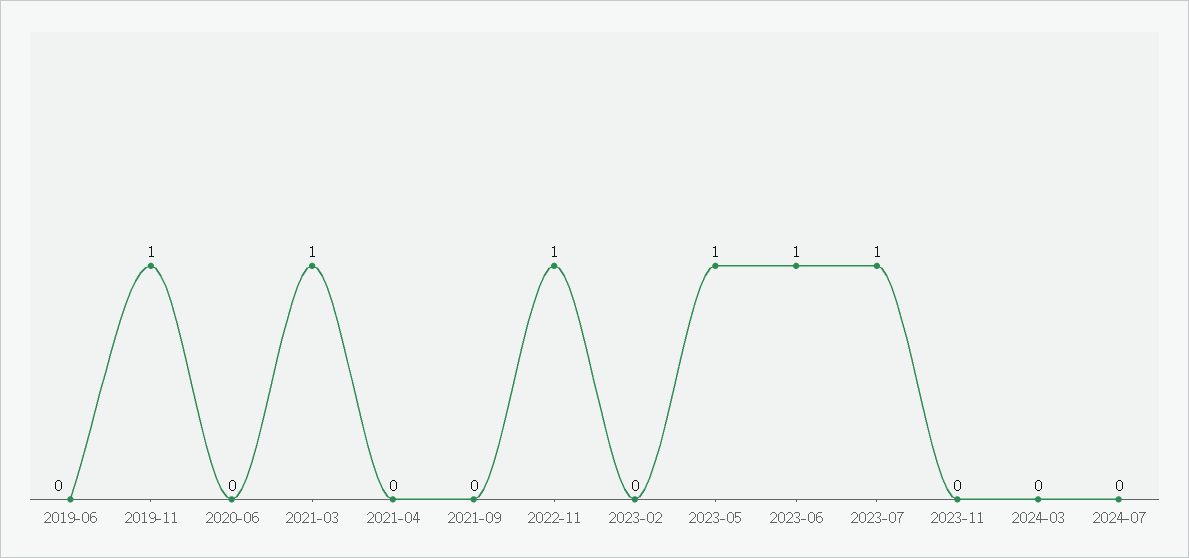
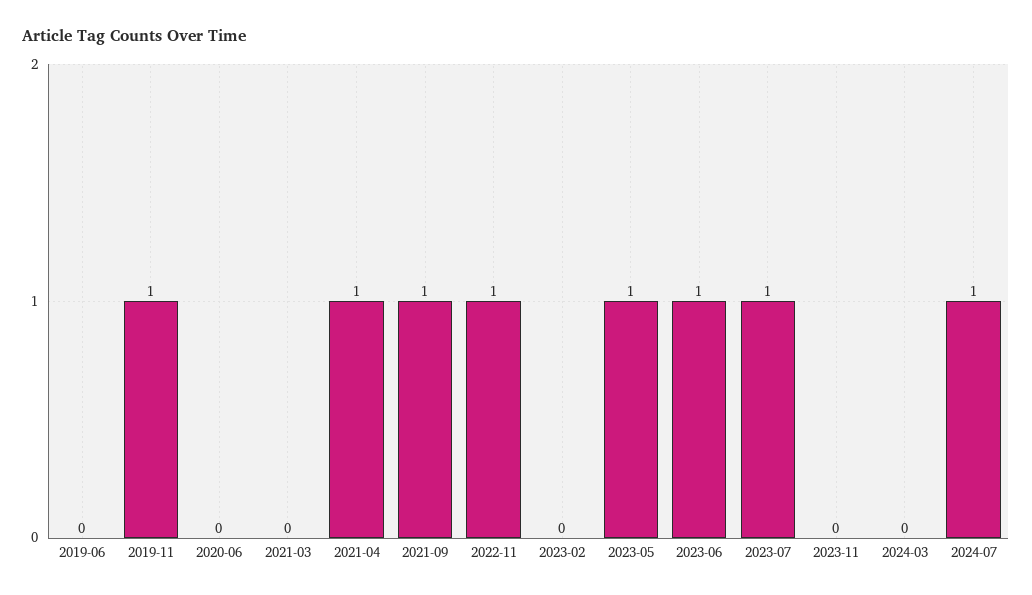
2021-03: 1 -> 0
2021-04: 0 -> 1
2021-09: 0 -> 1
2024-07: 0 -> 1

